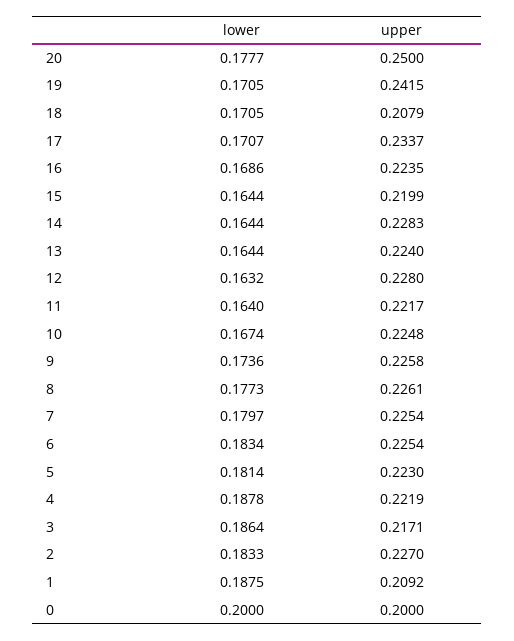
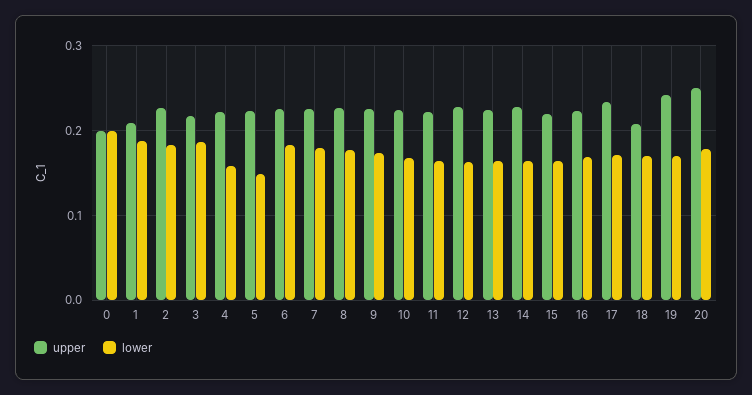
lower, 5: 0.1814 -> 0.15
lower, 4: 0.1878 -> 0.16

